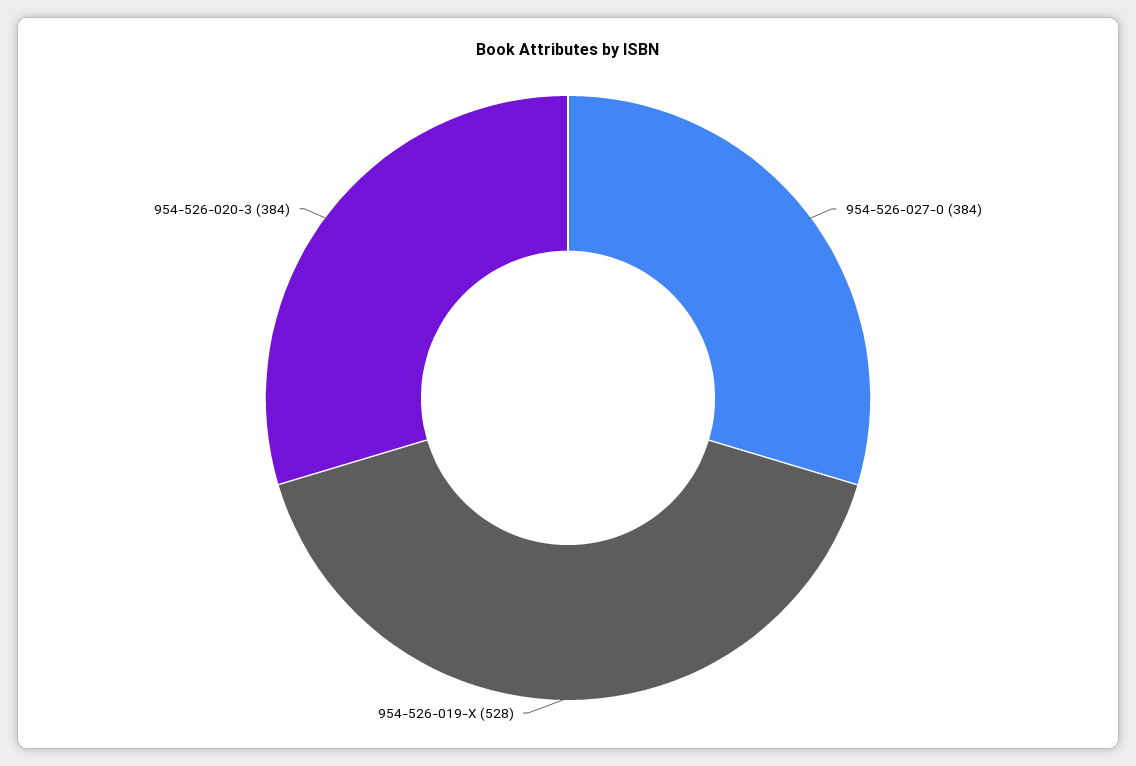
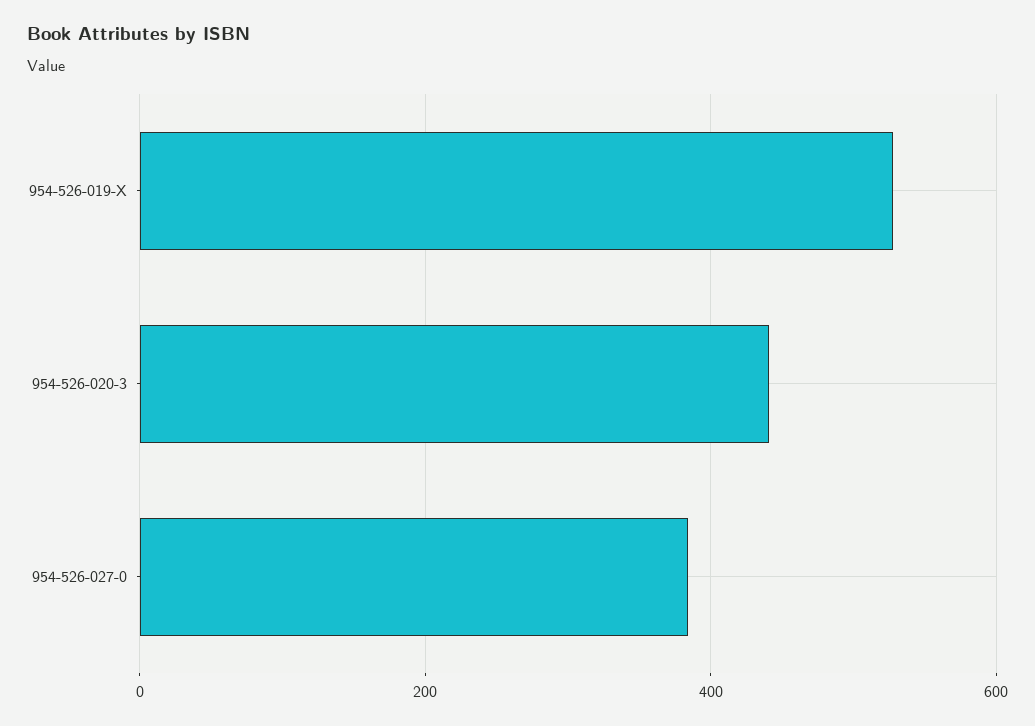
954-526-020-3: 384 -> 440

